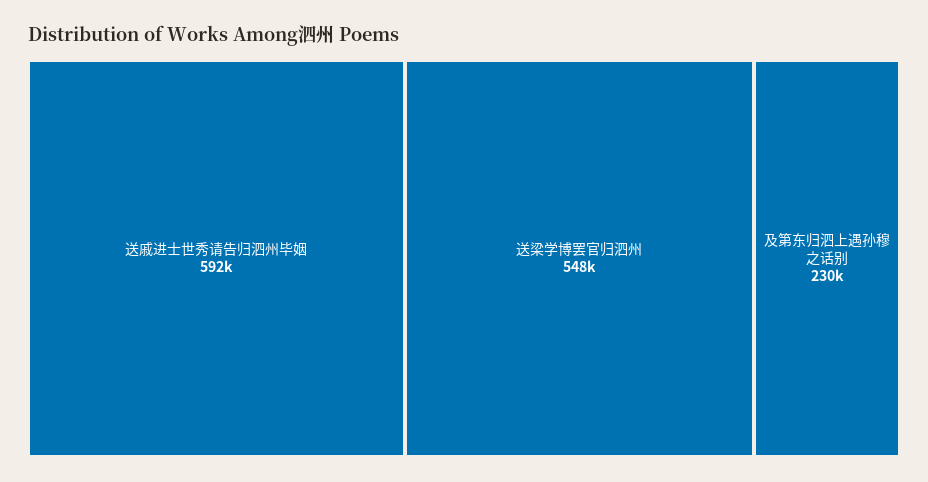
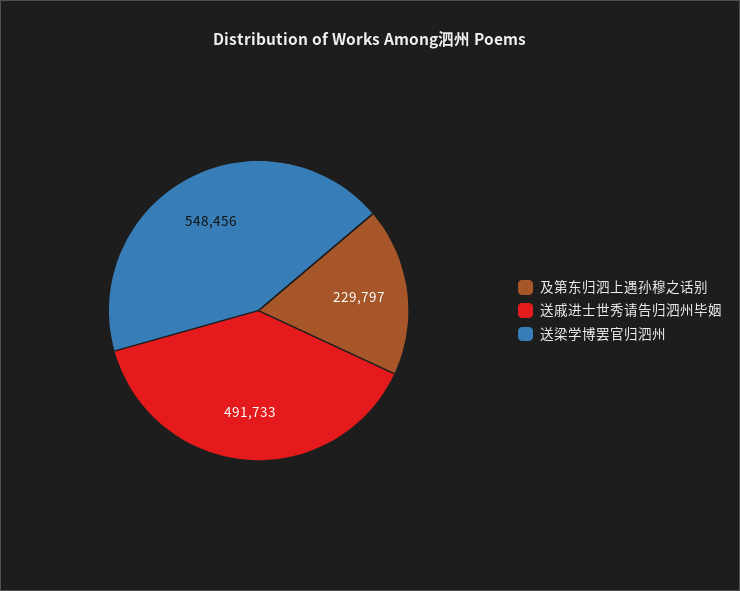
送戚进士世秀请告归泗州毕姻: 592000 -> 491733

